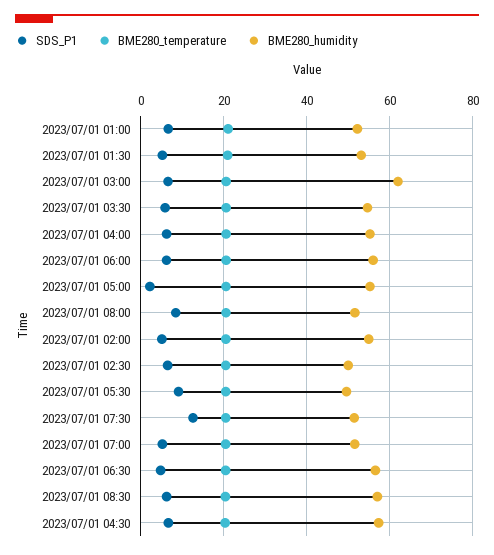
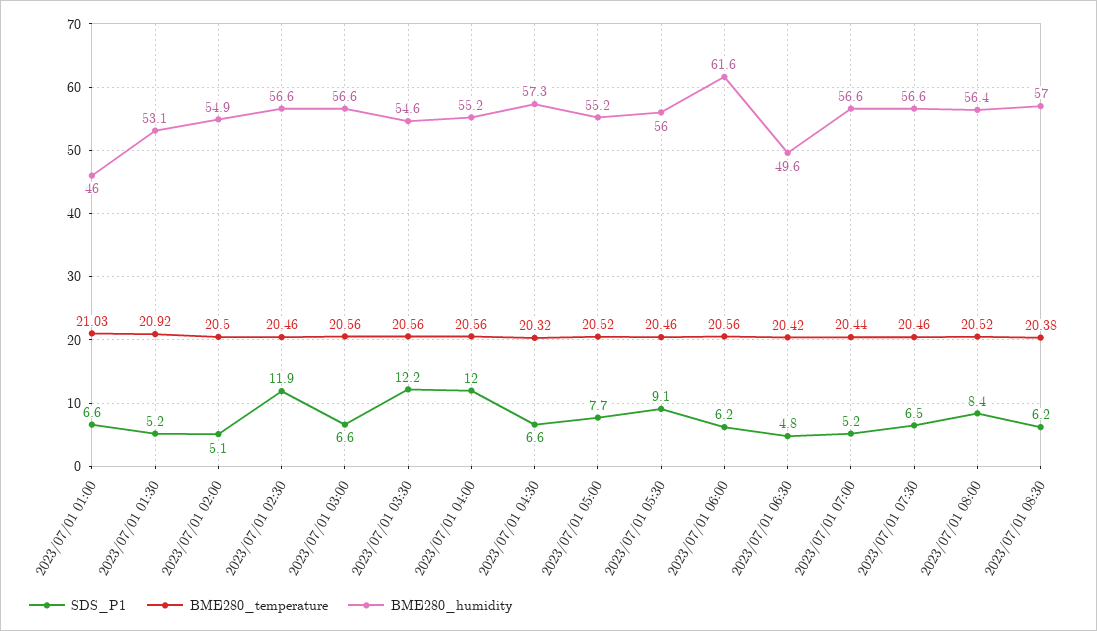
BME280_humidity, 2023/07/01 01:00: 52 -> 46
BME280_humidity, 2023/07/01 03:00: 62 -> 56.6
SDS_P1, 2023/07/01 03:30: 6 -> 12.2
SDS_P1, 2023/07/01 04:00: 6 -> 12
BME280_humidity, 2023/07/01 06:00: 56 -> 61.6
SDS_P1, 2023/07/01 05:00: 2 -> 7.7
BME280_humidity, 2023/07/01 08:00: 52 -> 56.4
SDS_P1, 2023/07/01 02:30: 6 -> 11.9
BME280_humidity, 2023/07/01 02:30: 50 -> 56.6
BME280_humidity, 2023/07/01 05:30: 50 -> 56
SDS_P1, 2023/07/01 07:30: 12 -> 6.5
BME280_humidity, 2023/07/01 07:30: 52 -> 56.6
BME280_humidity, 2023/07/01 07:00: 52 -> 56.6
BME280_humidity, 2023/07/01 06:30: 56 -> 49.6

